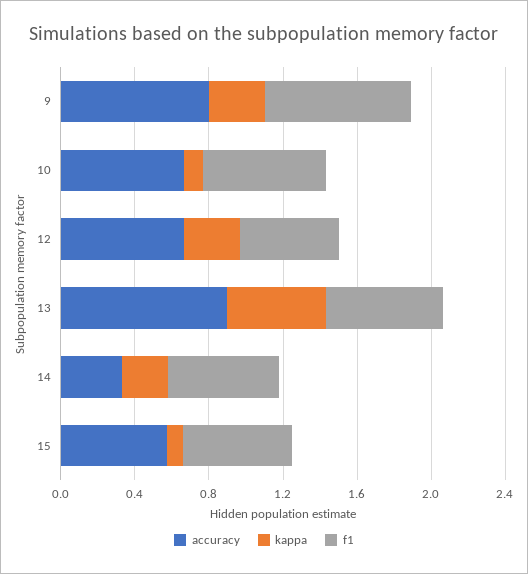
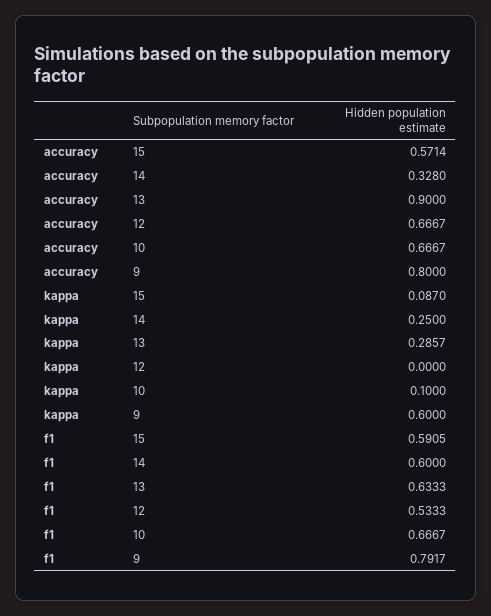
kappa, 9: 0.3 -> 0.6
kappa, 12: 0.3 -> 0
kappa, 13: 0.5 -> 0.2857

